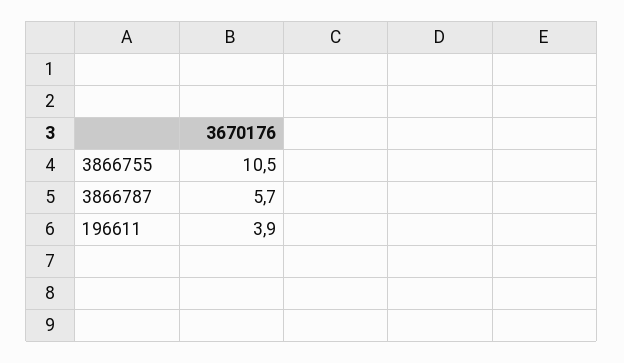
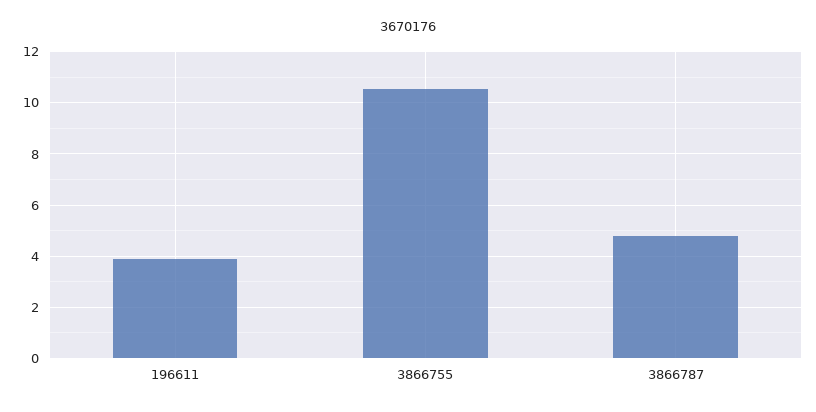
3866787: 5.7 -> 4.75

